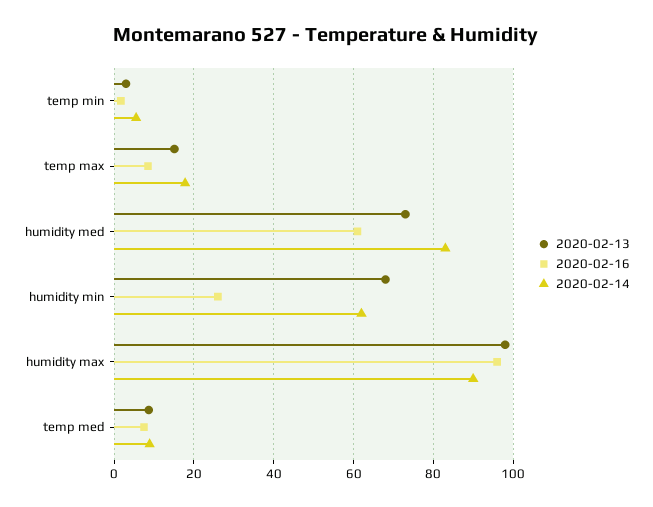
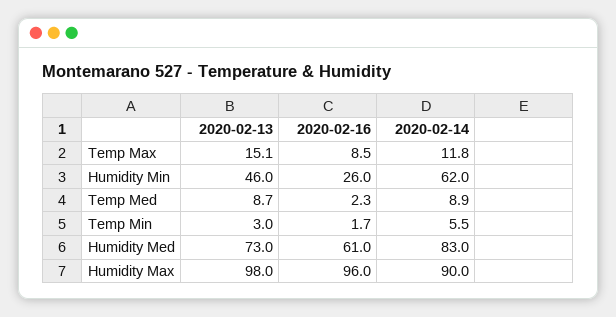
2020-02-14, temp max: 18 -> 11.8
2020-02-13, humidity min: 68 -> 46
2020-02-16, temp med: 8 -> 2.3

